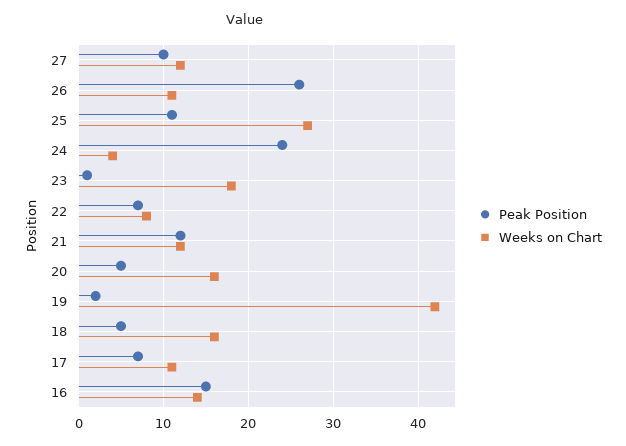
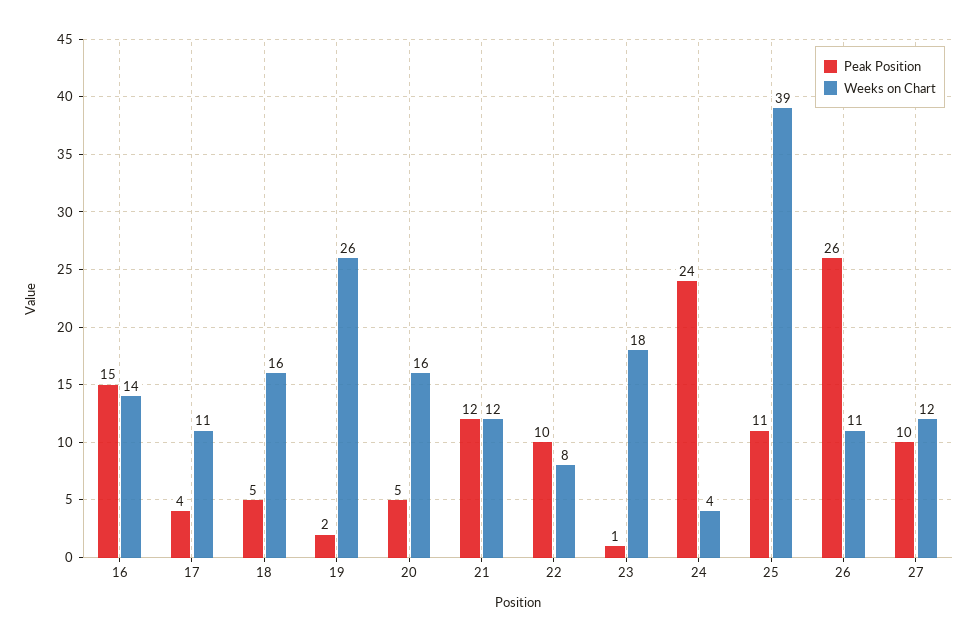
Weeks on Chart, 25: 27 -> 39
Peak Position, 22: 7 -> 10
Weeks on Chart, 19: 42 -> 26
Peak Position, 17: 7 -> 4

